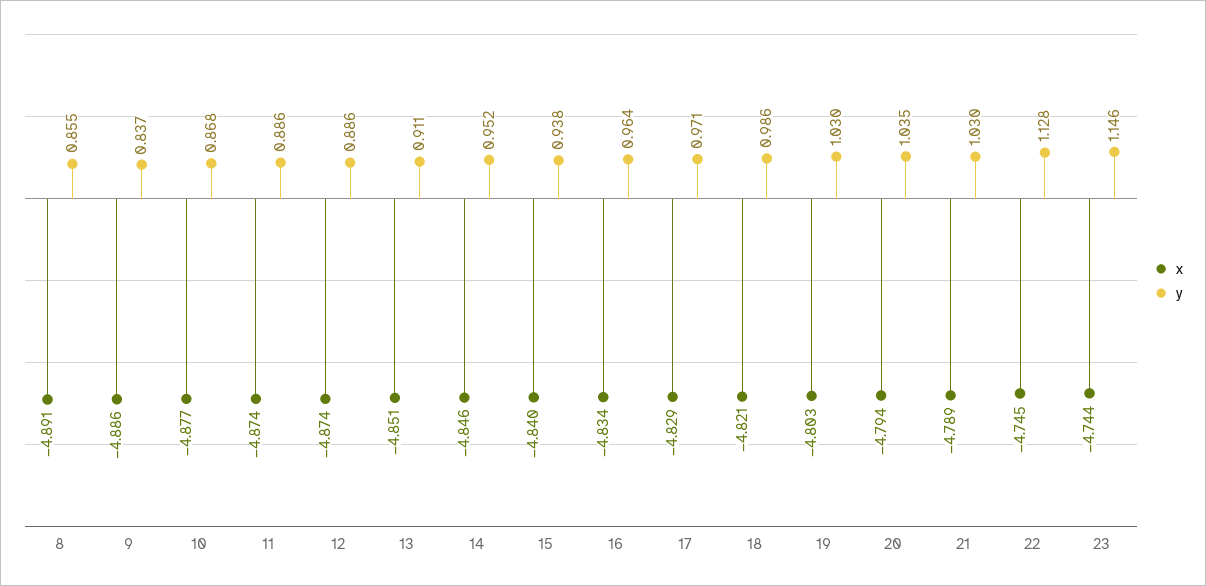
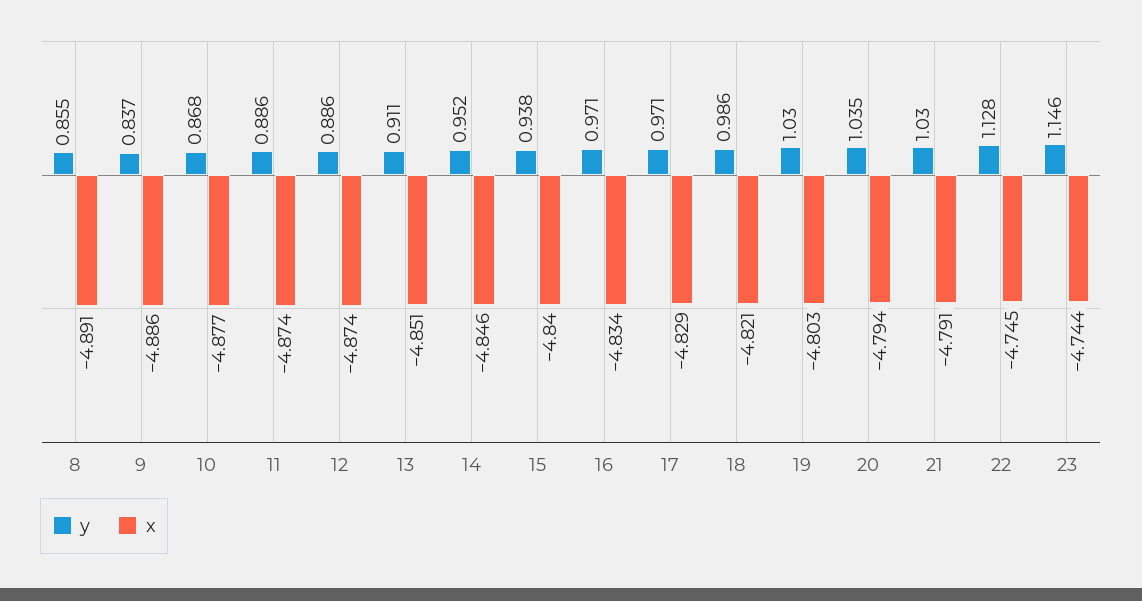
y, 16: 0.964 -> 0.971
x, 21: -4.789 -> -4.791

